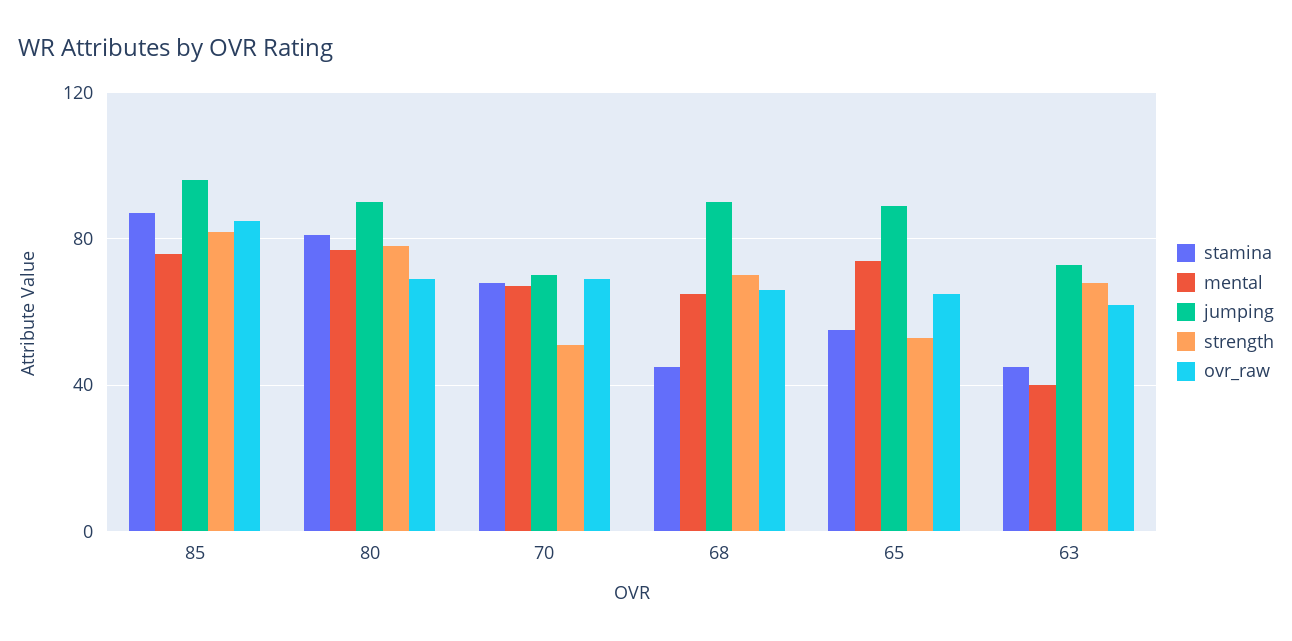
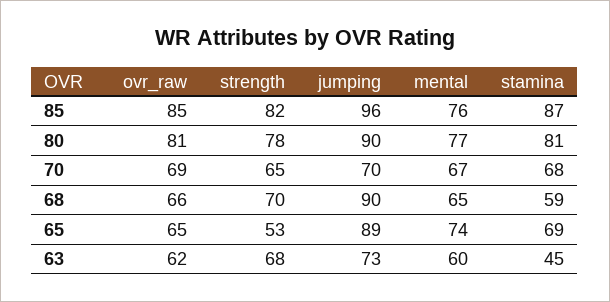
ovr_raw, 80: 70 -> 81
strength, 70: 50 -> 65
stamina, 68: 45 -> 59
stamina, 65: 55 -> 69
mental, 63: 40 -> 60

